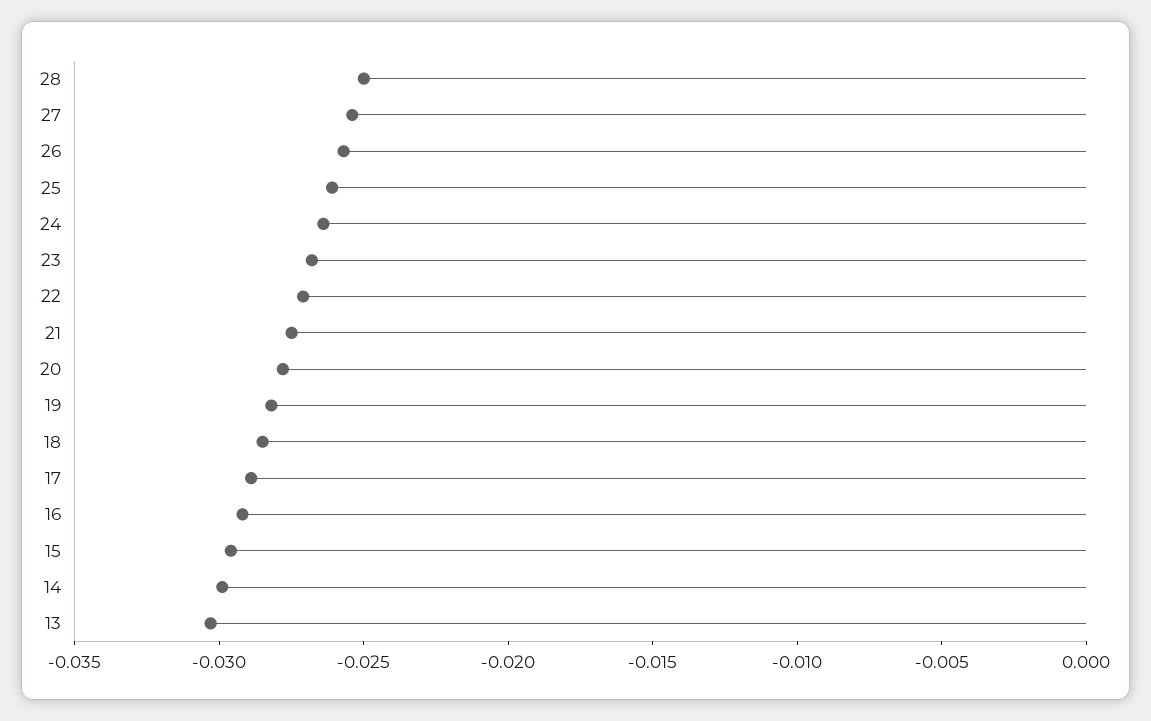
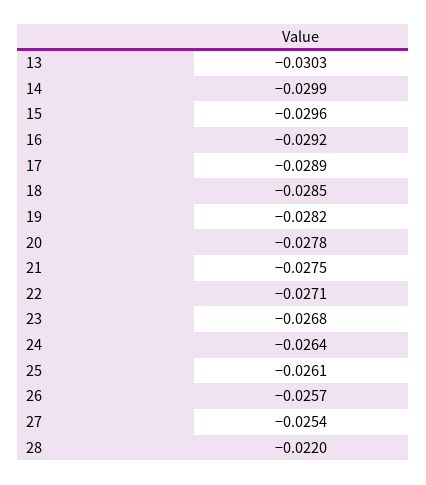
28: -0.025 -> -0.022

